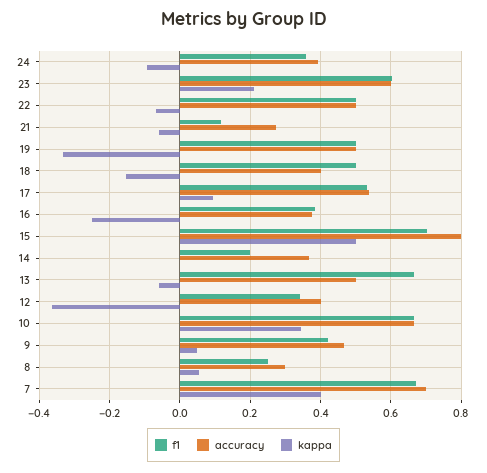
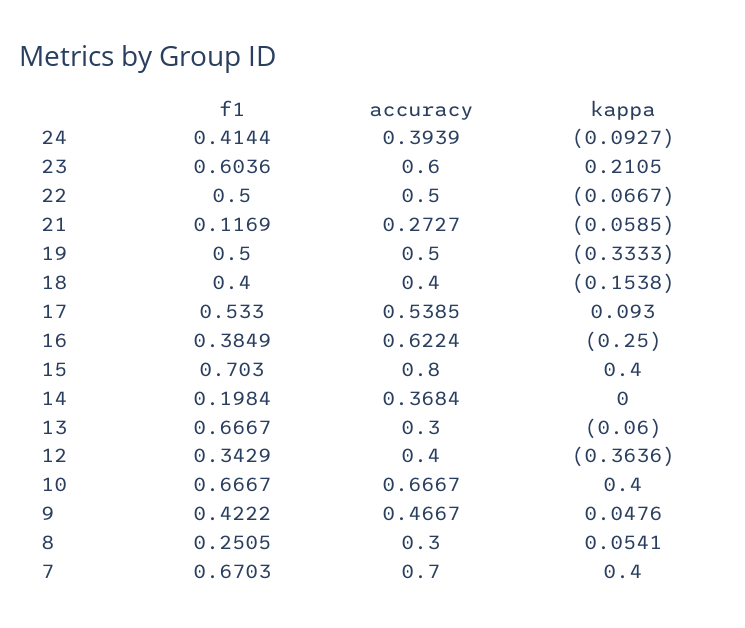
f1, 24: 0.36 -> 0.4144
f1, 18: 0.5 -> 0.4
accuracy, 16: 0.38 -> 0.6224
kappa, 15: 0.5 -> 0.4
accuracy, 13: 0.5 -> 0.3
kappa, 10: 0.34 -> 0.4

